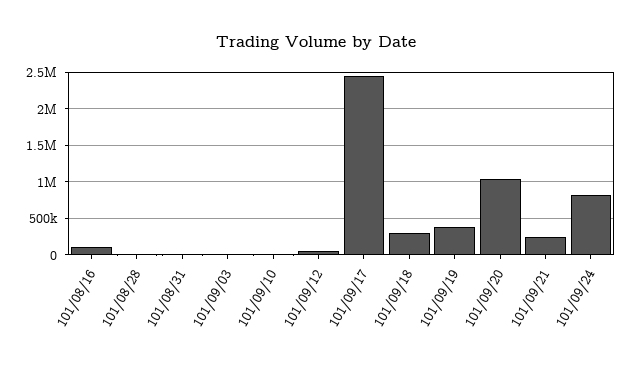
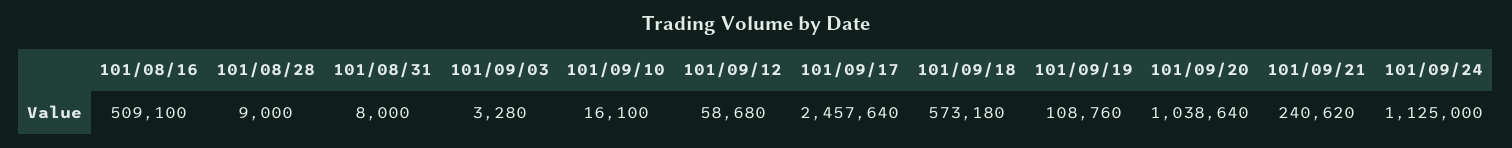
101/08/16: 100000 -> 509100
101/09/18: 300000 -> 573180
101/09/19: 400000 -> 108760
101/09/24: 800000 -> 1125000

